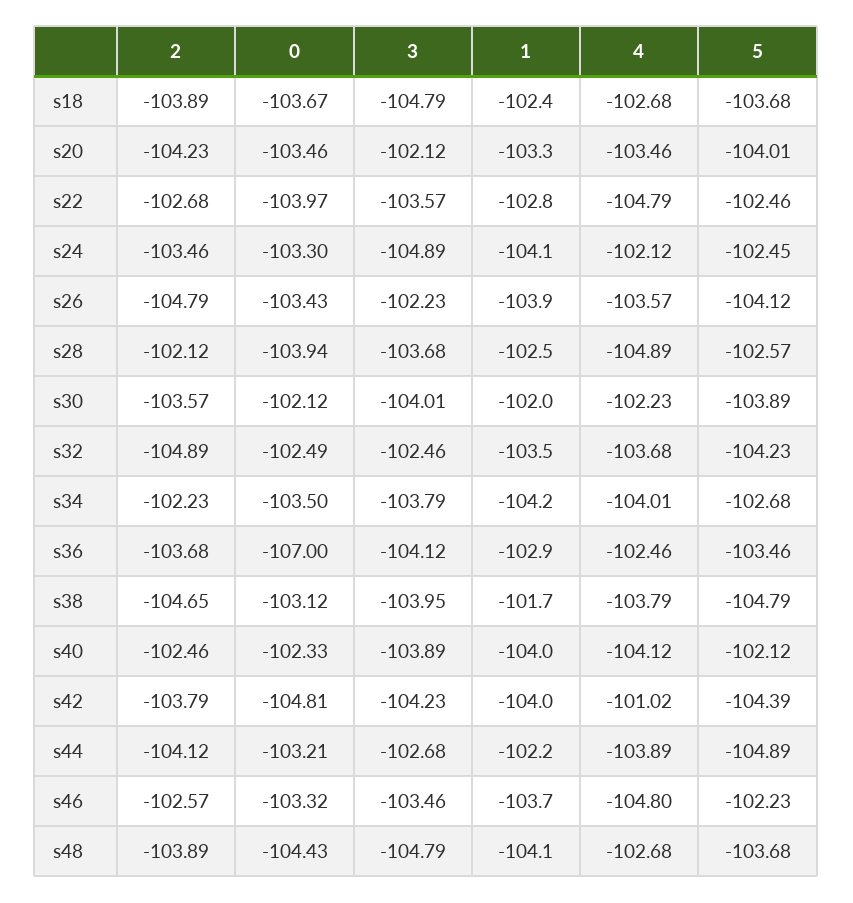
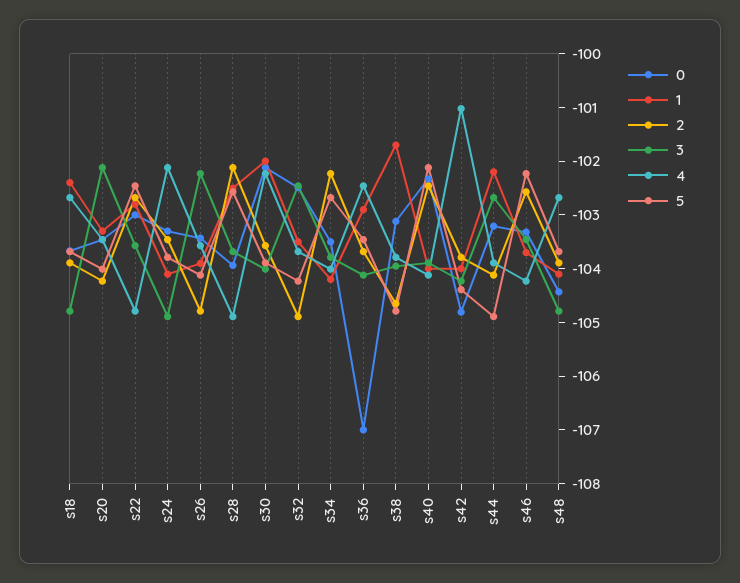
0, s22: -103.97 -> -103
5, s24: -102.45 -> -103.8
4, s46: -104.8 -> -104.2

